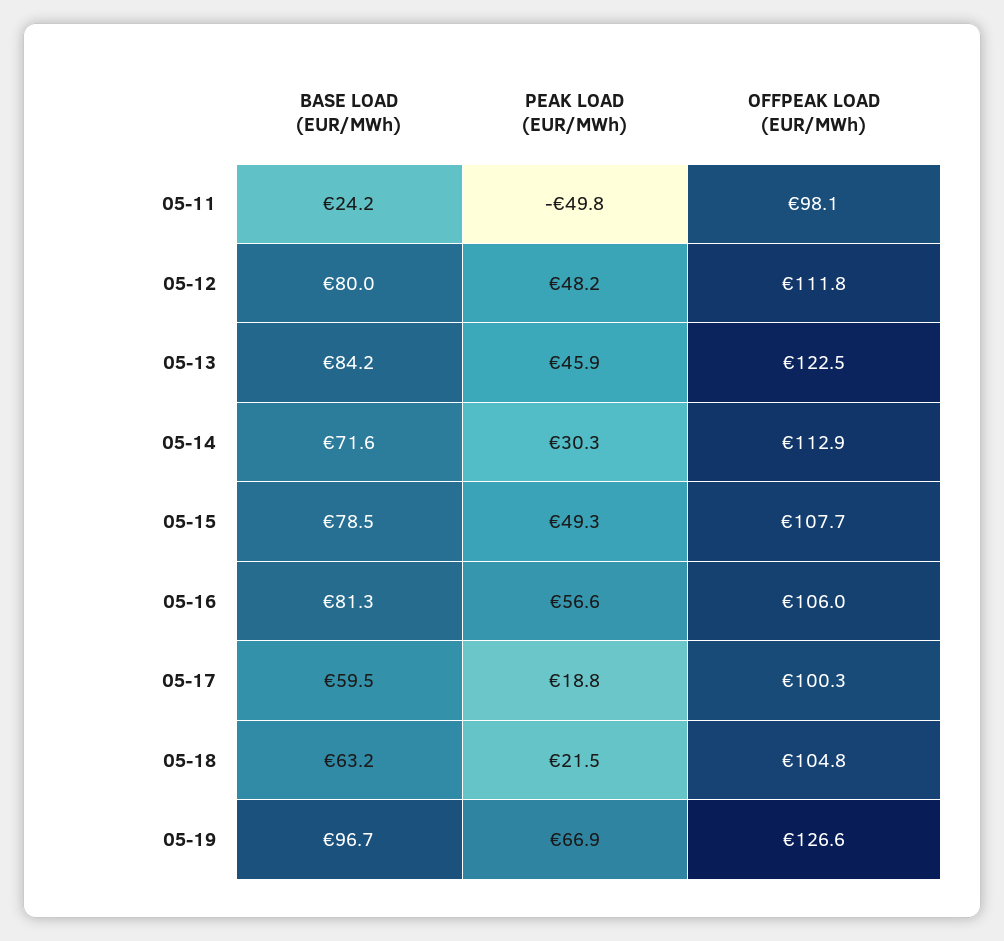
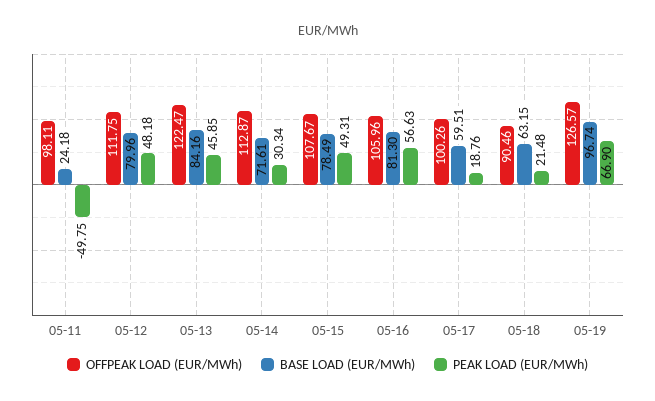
OFFPEAK LOAD (EUR/MWh), 05-18: 104.8 -> 90.46

